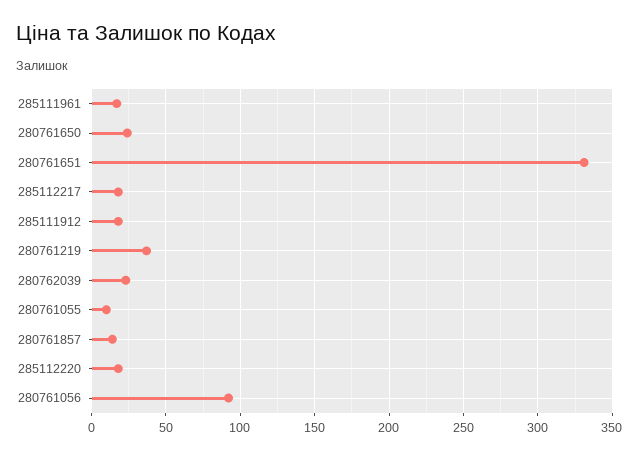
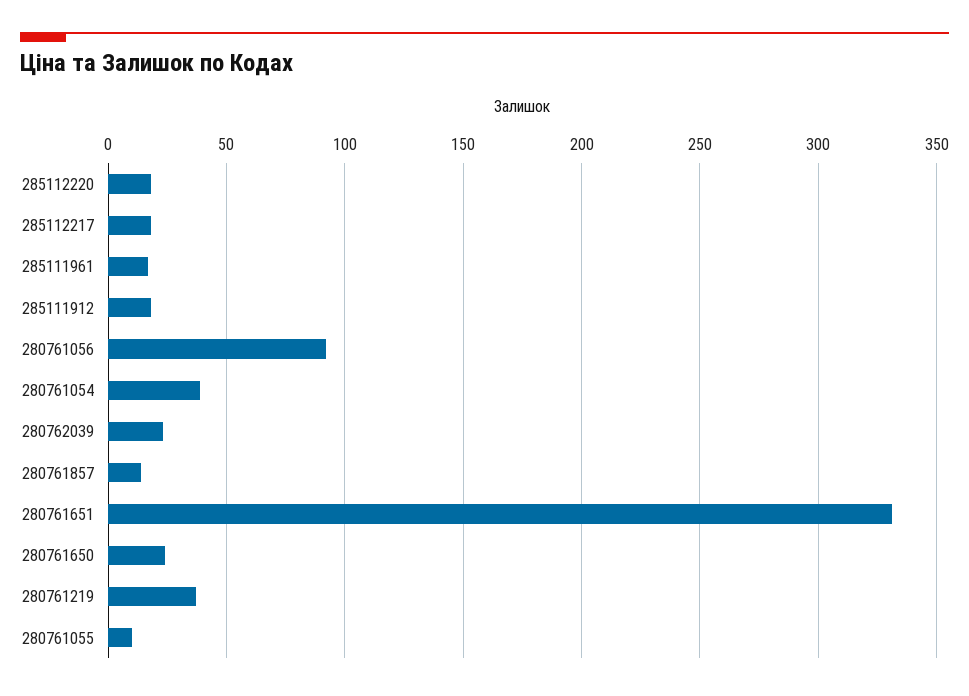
280761054: none -> 40

